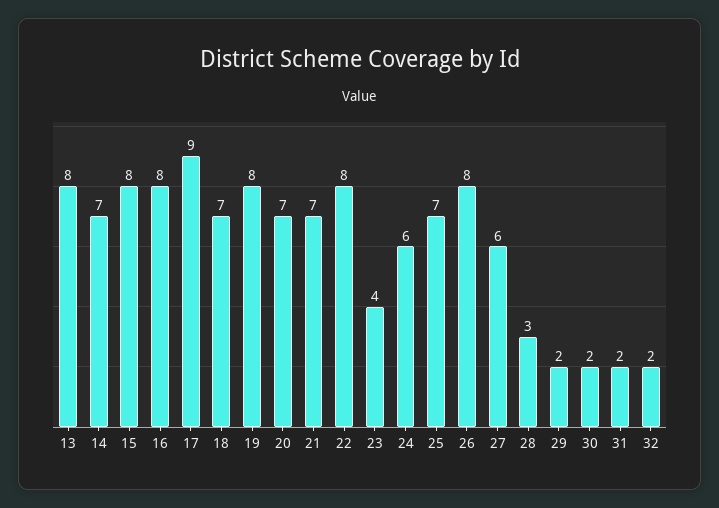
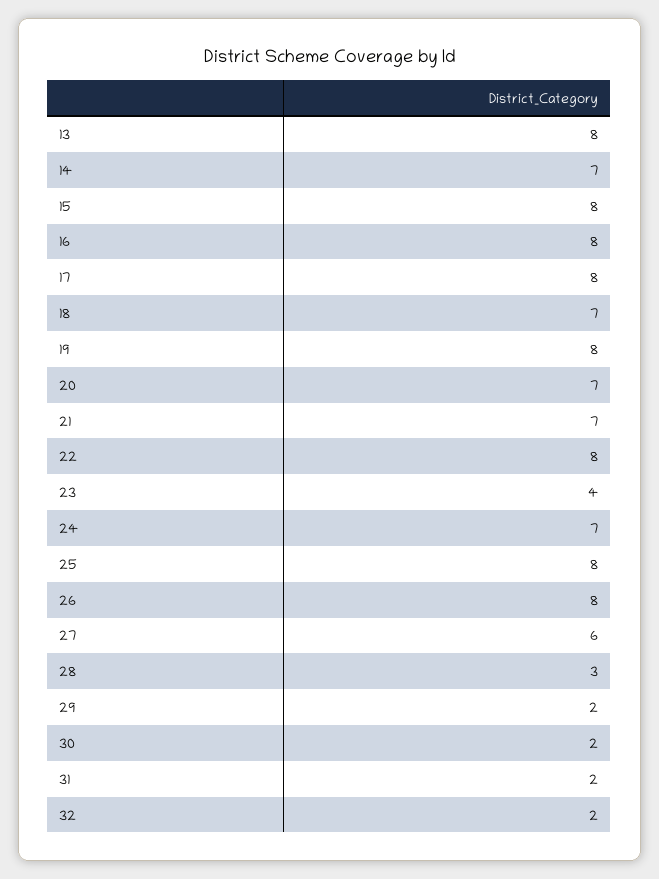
17: 9 -> 8
24: 6 -> 7
25: 7 -> 8

